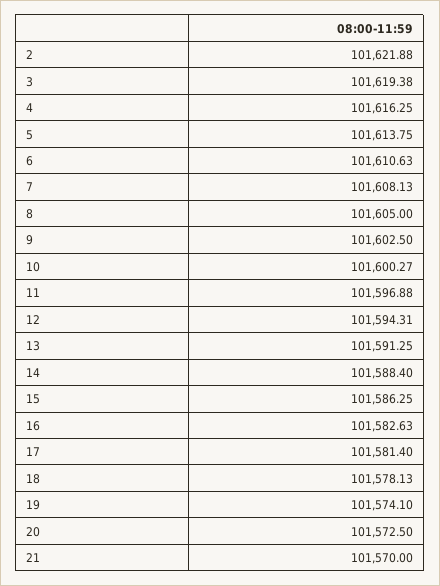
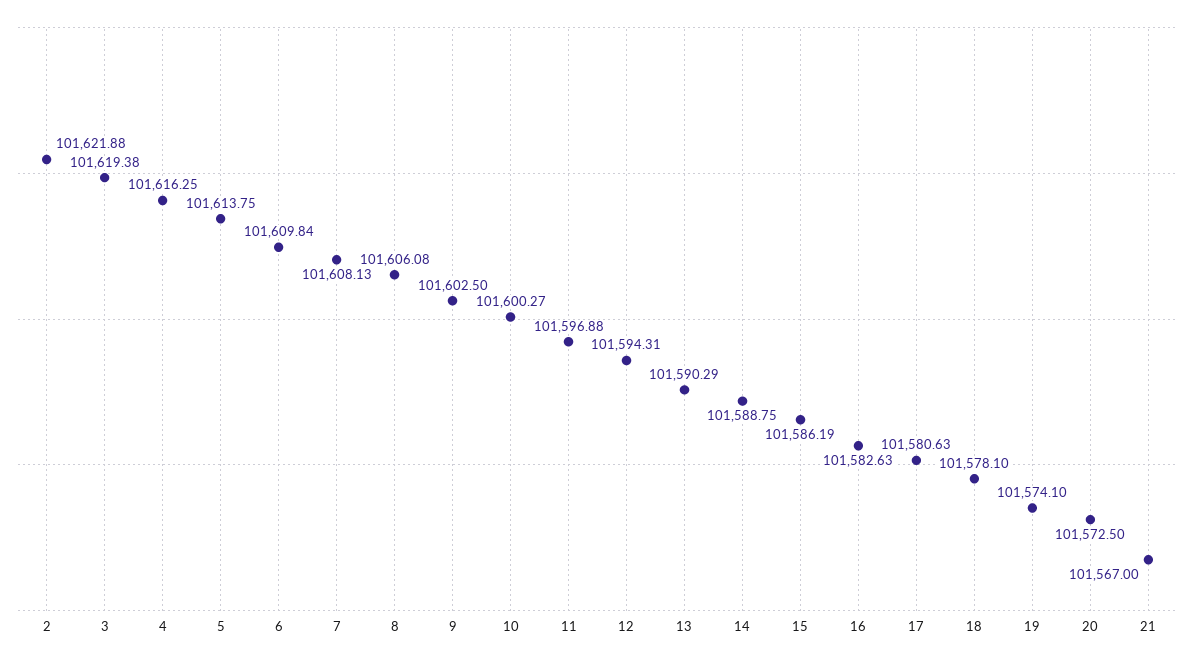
6: 101610.63 -> 101609.84
8: 101605 -> 101606.08
13: 101591.25 -> 101590.29
14: 101588.4 -> 101588.75
15: 101586.25 -> 101586.19
17: 101581.4 -> 101580.63
18: 101578.13 -> 101578.1
21: 101570 -> 101567

